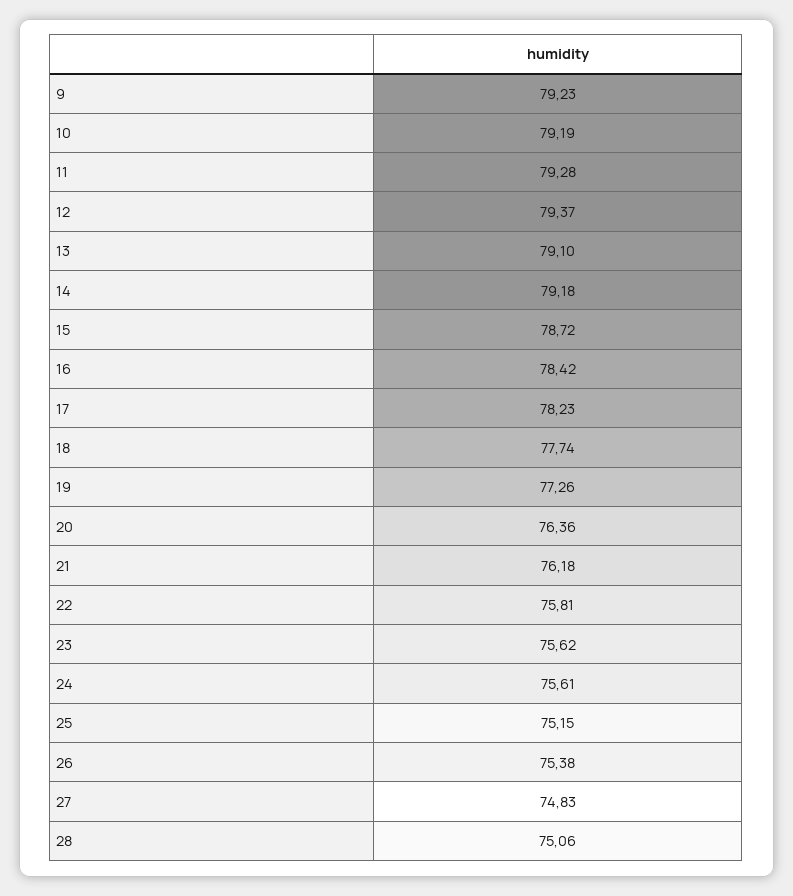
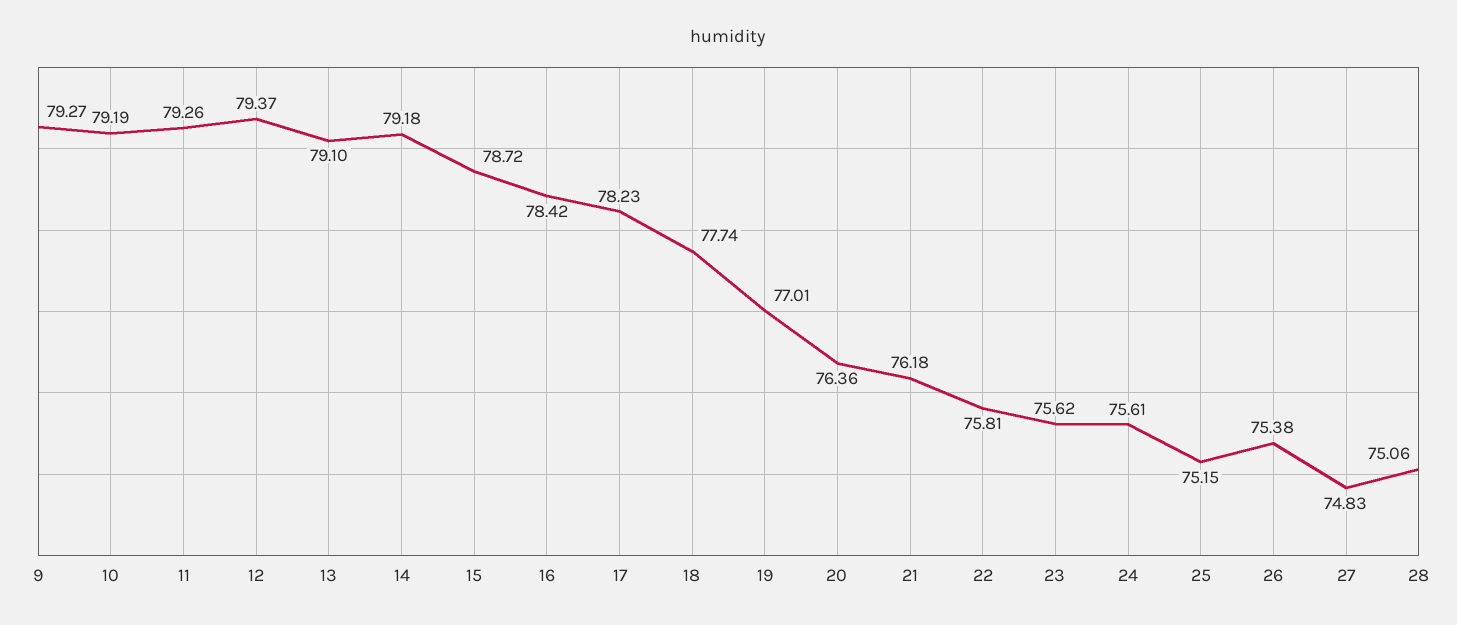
9: 79.23 -> 79.27
11: 79.28 -> 79.26
19: 77.26 -> 77.01

